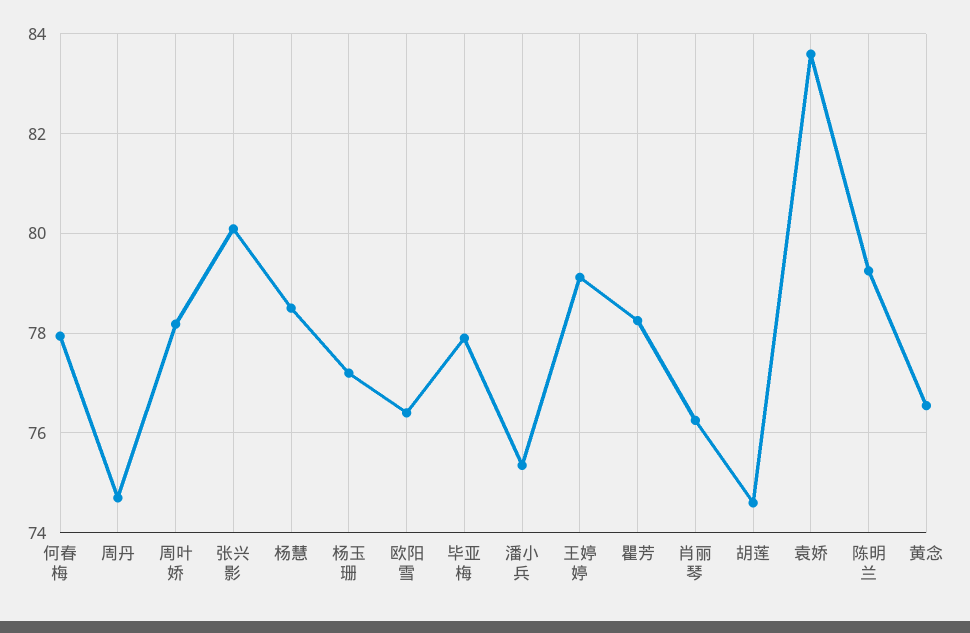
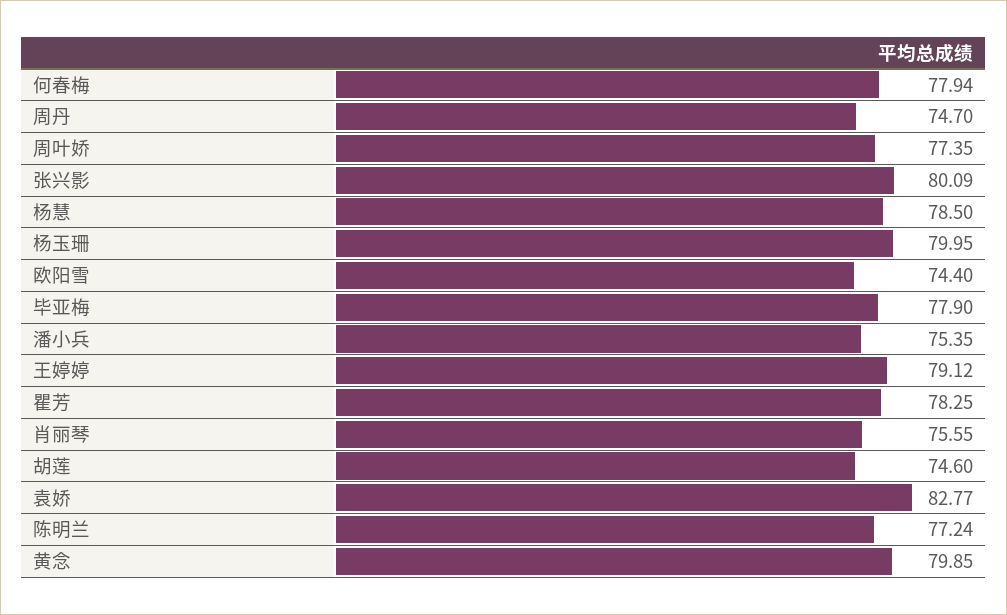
周叶娇: 78.2 -> 77.35
杨玉珊: 77.2 -> 79.95
欧阳雪: 76.4 -> 74.4
肖丽琴: 76.2 -> 75.55
袁娇: 83.6 -> 82.77
陈明兰: 79.2 -> 77.24
黄念: 76.6 -> 79.85

